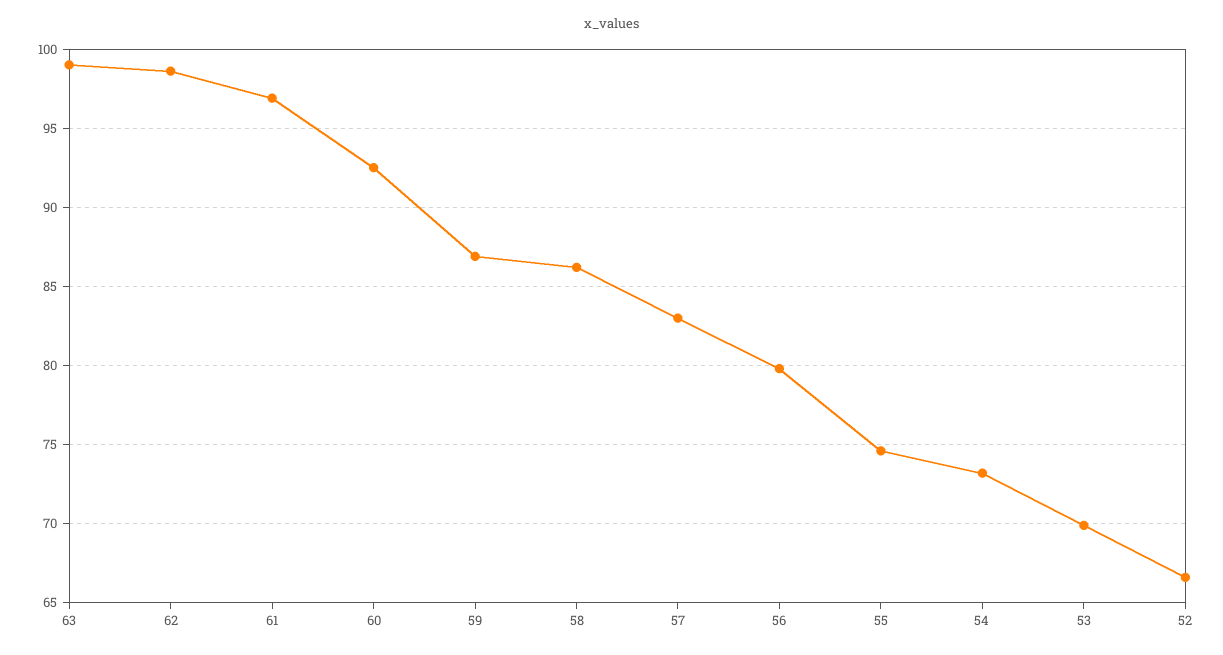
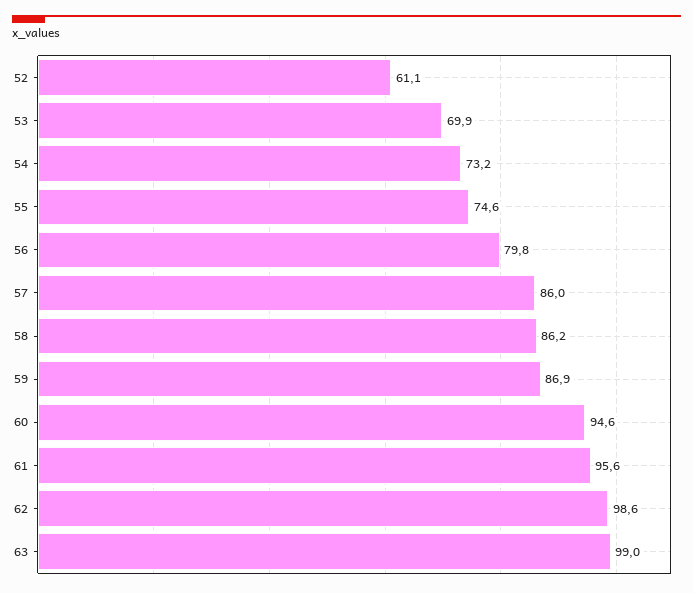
61: 97 -> 95.6
60: 92.5 -> 94.6
57: 83 -> 86
52: 66.5 -> 61.1

